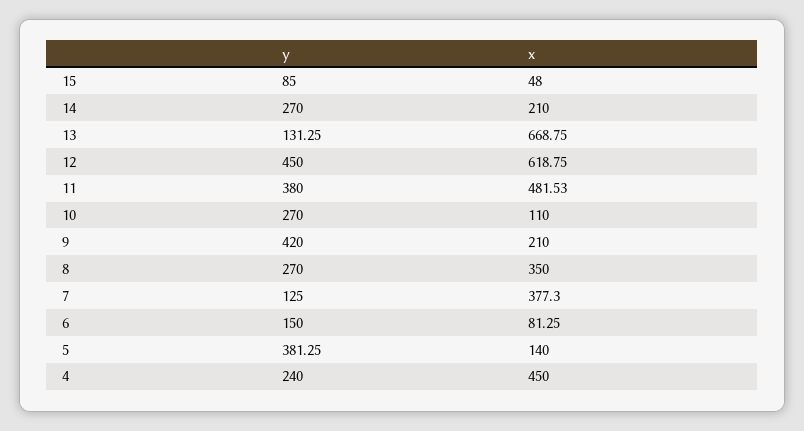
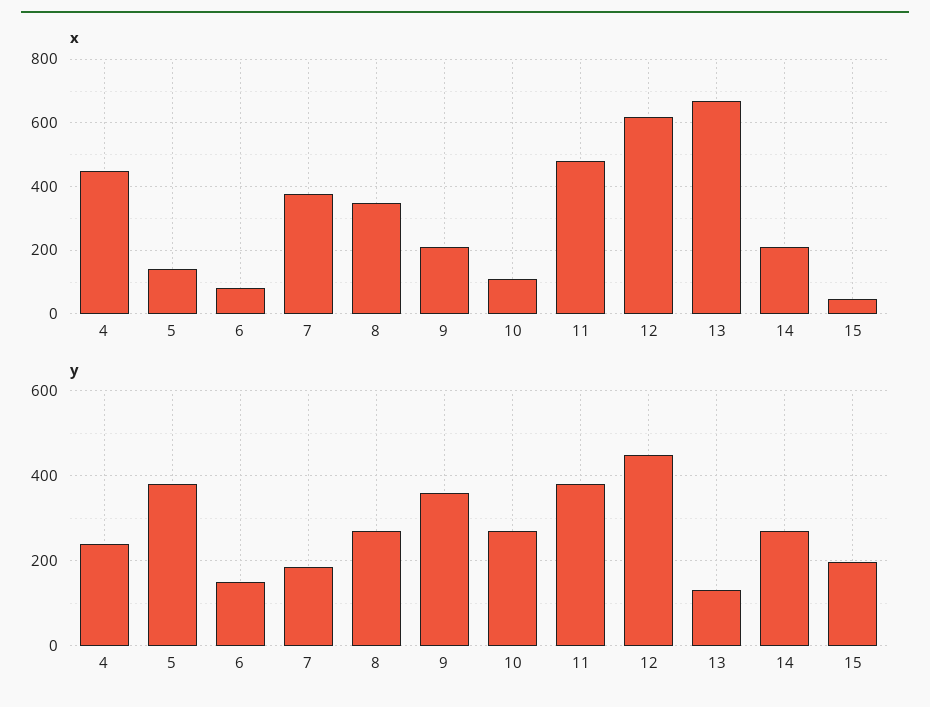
y, 15: 85 -> 200
y, 9: 420 -> 360
y, 7: 125 -> 180

